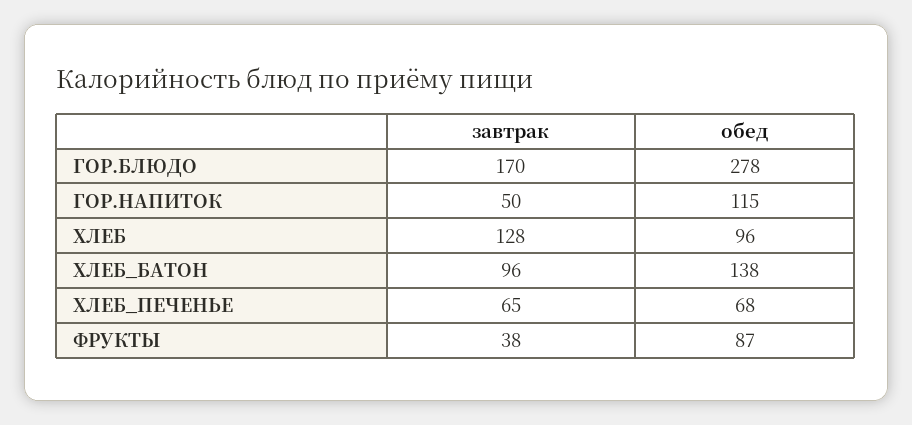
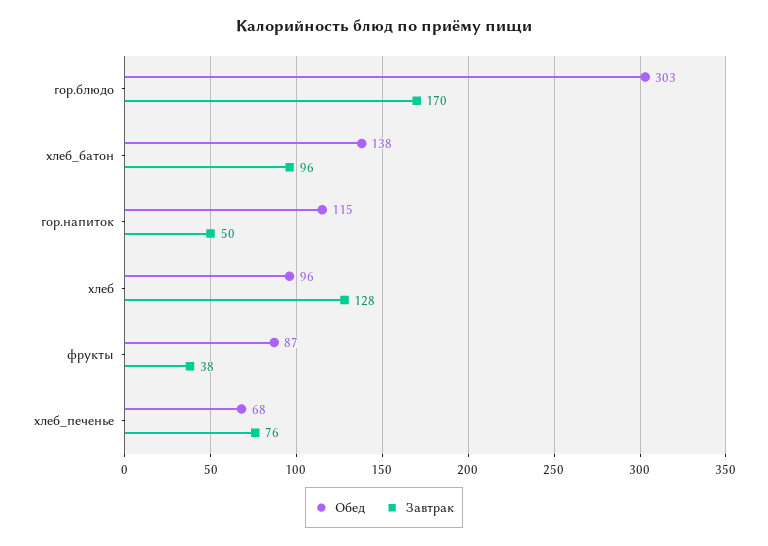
обед, ГОР.БЛЮДО: 278 -> 303
завтрак, ХЛЕБ_ПЕЧЕНЬЕ: 65 -> 76

